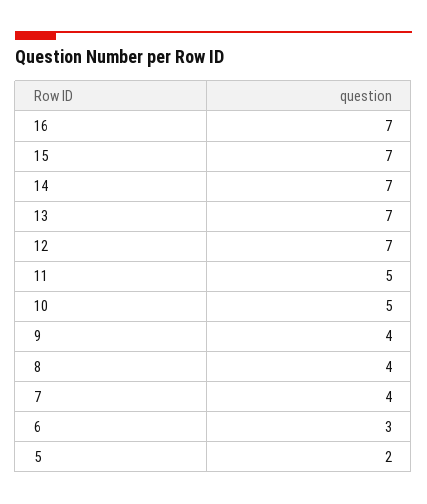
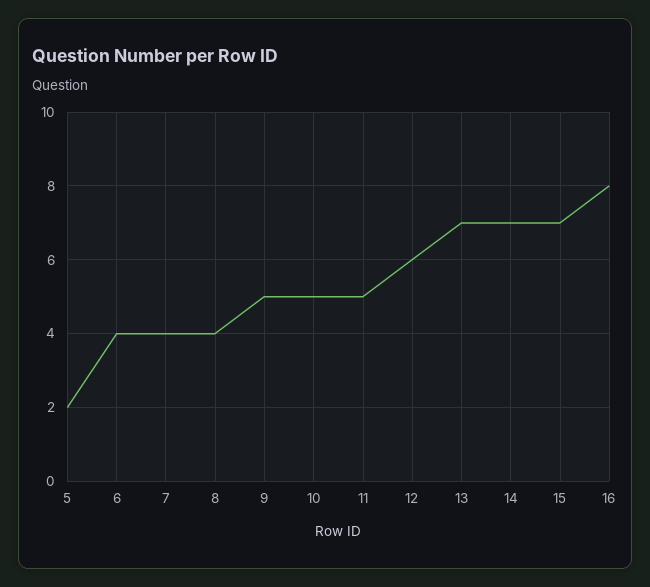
16: 7 -> 8
12: 7 -> 6
9: 4 -> 5
6: 3 -> 4

